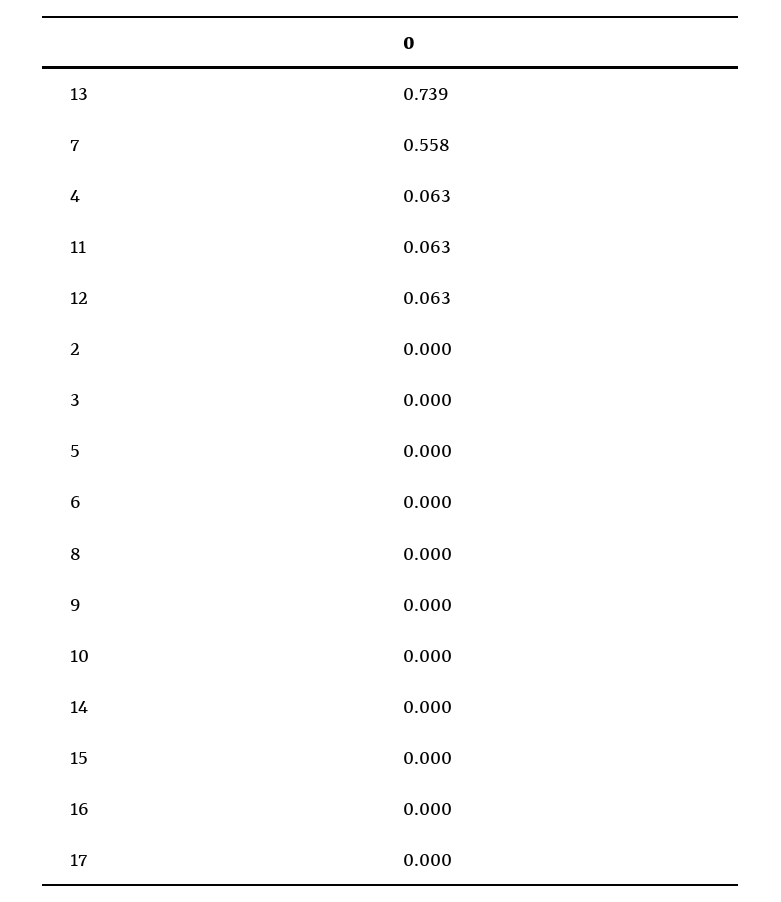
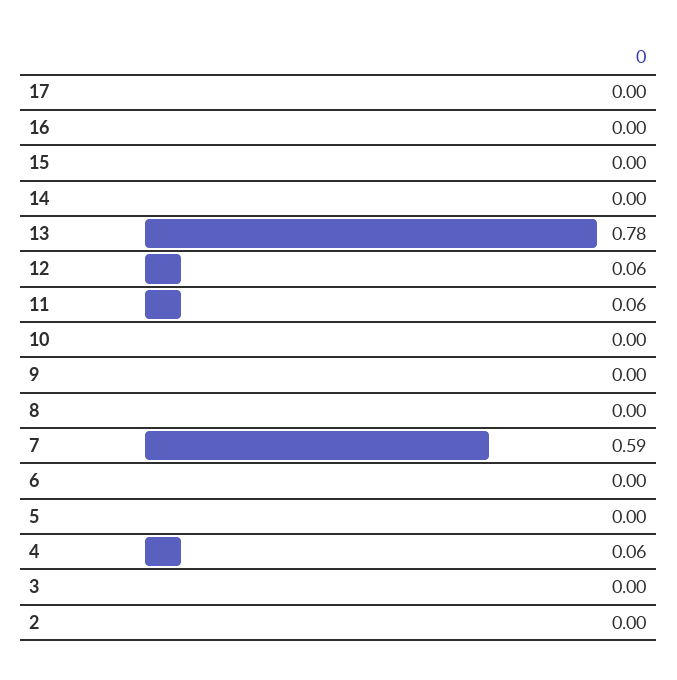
13: 0.739 -> 0.78
7: 0.558 -> 0.59

